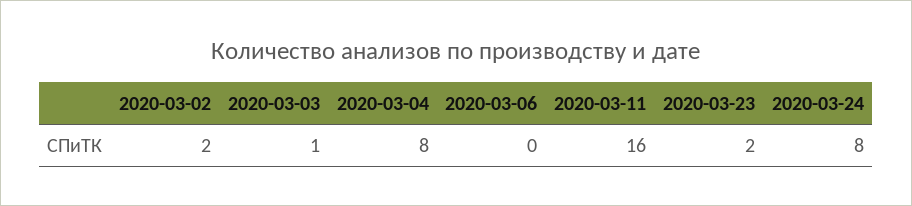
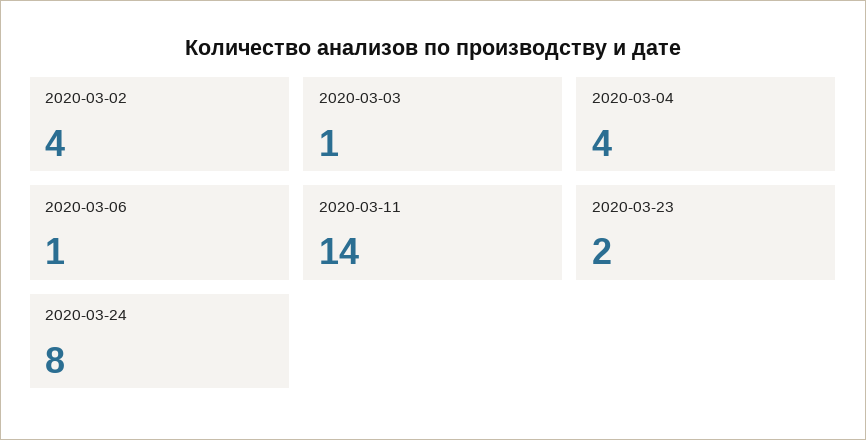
2020-03-02: 2 -> 4
2020-03-04: 8 -> 4
2020-03-06: 0 -> 1
2020-03-11: 16 -> 14

